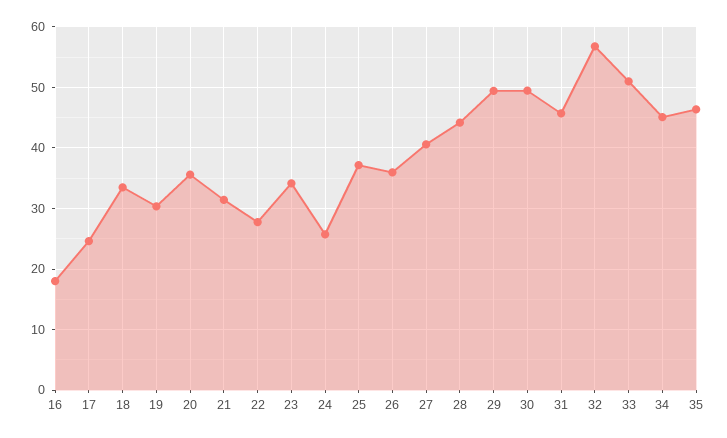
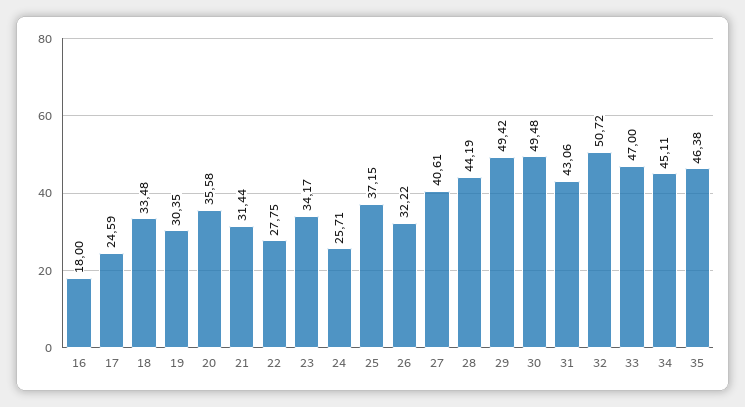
26: 36 -> 32.22
31: 46 -> 43.06
32: 57 -> 50.72
33: 51 -> 47

